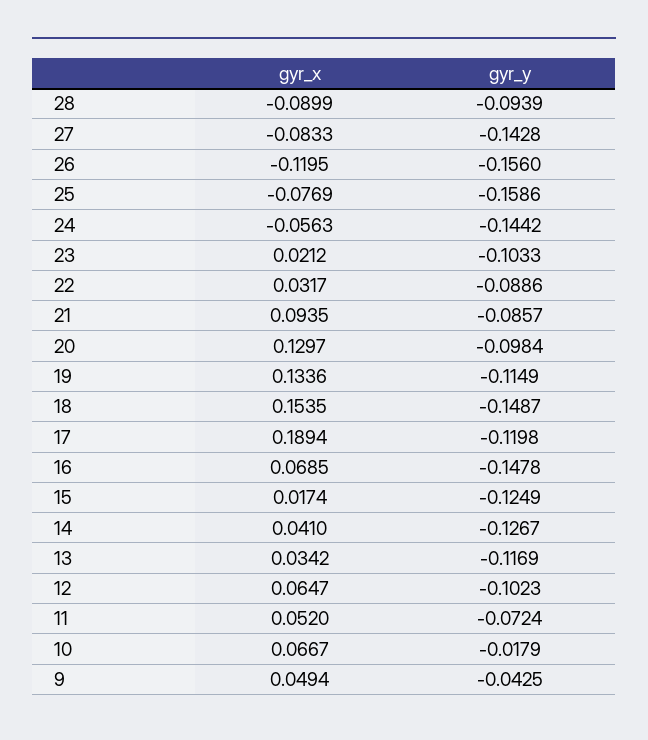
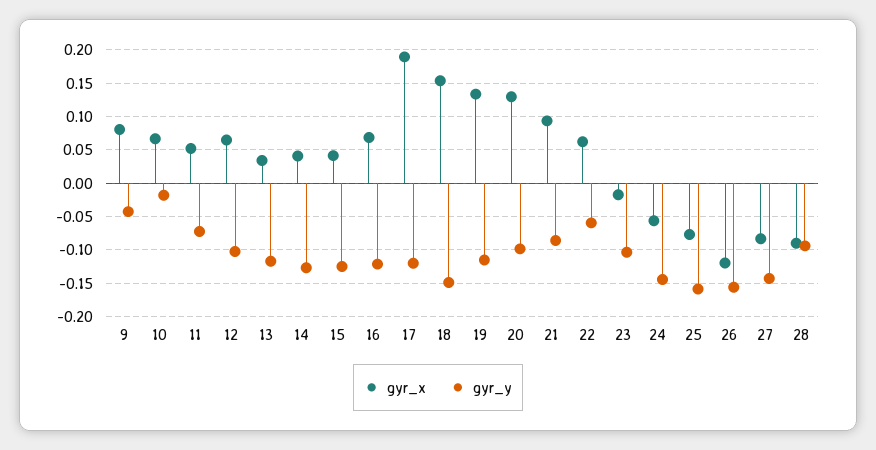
gyr_x, 23: 0.0212 -> -0.02
gyr_x, 22: 0.0317 -> 0.06
gyr_y, 22: -0.0886 -> -0.06
gyr_y, 16: -0.1478 -> -0.12
gyr_x, 15: 0.0174 -> 0.04
gyr_x, 9: 0.0494 -> 0.08

